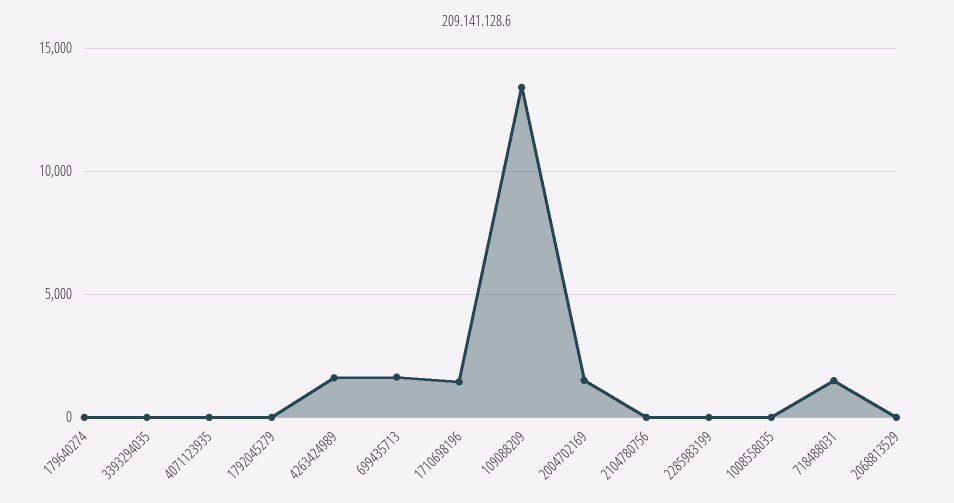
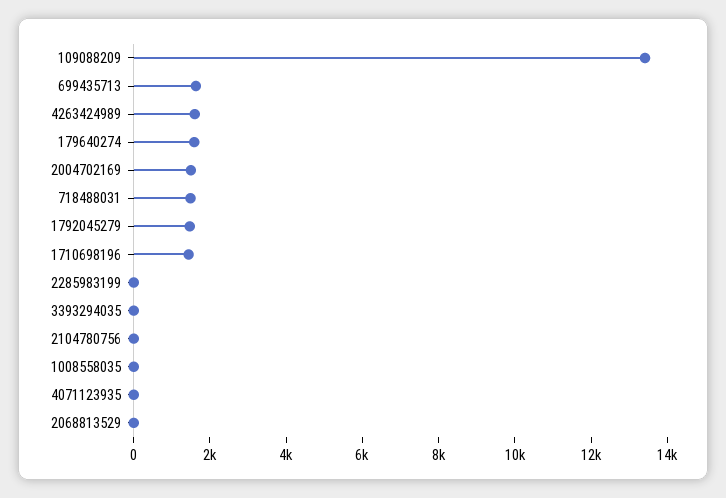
179640274: 0 -> 1500
1792045279: 0 -> 1500

